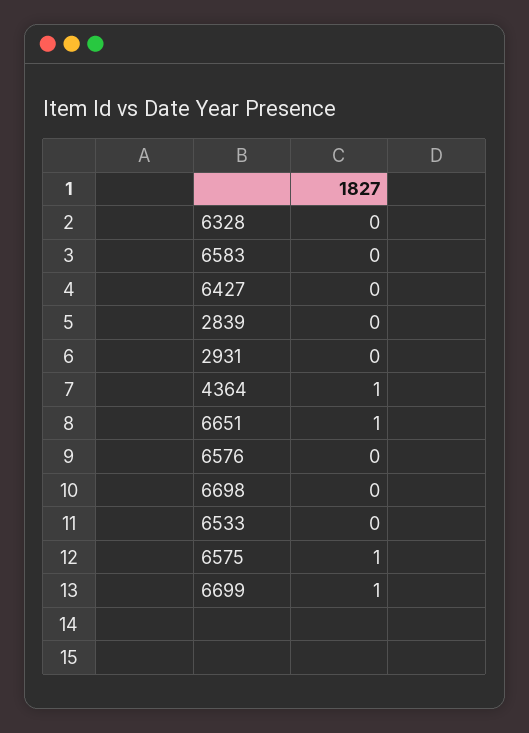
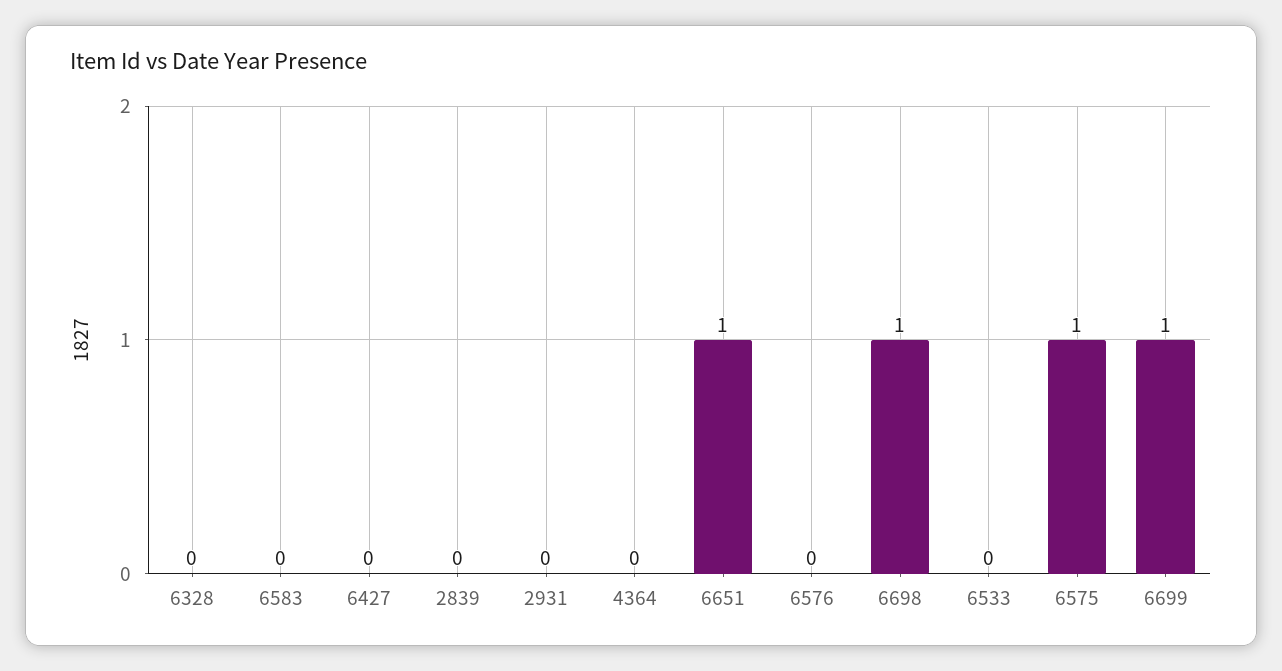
4364: 1 -> 0
6698: 0 -> 1

